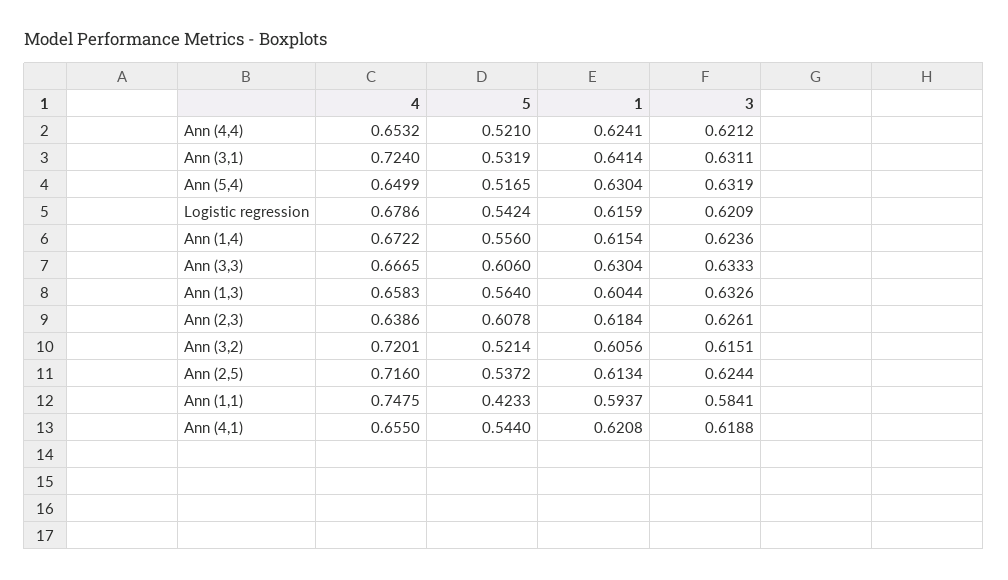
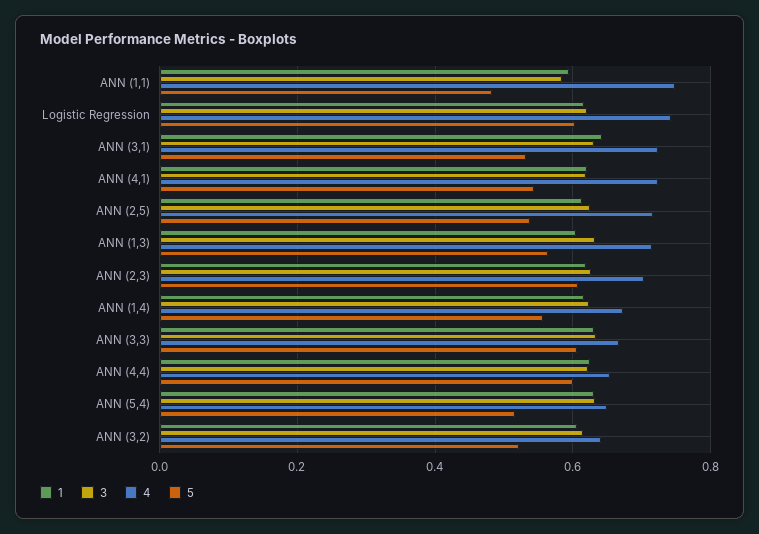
5, Ann (4,4): 0.521 -> 0.6
4, Logistic regression: 0.6786 -> 0.74
5, Logistic regression: 0.5424 -> 0.6
4, Ann (1,3): 0.6583 -> 0.72
4, Ann (2,3): 0.6386 -> 0.7
4, Ann (3,2): 0.7201 -> 0.64
5, Ann (1,1): 0.4233 -> 0.48
4, Ann (4,1): 0.655 -> 0.72

